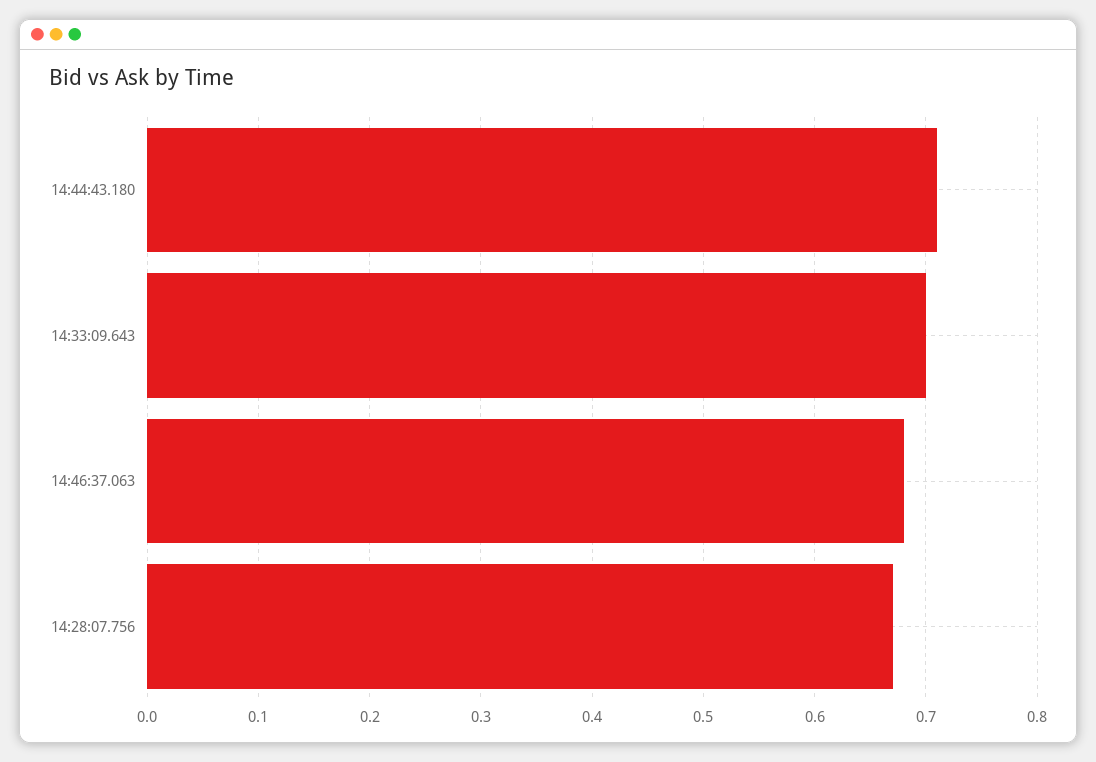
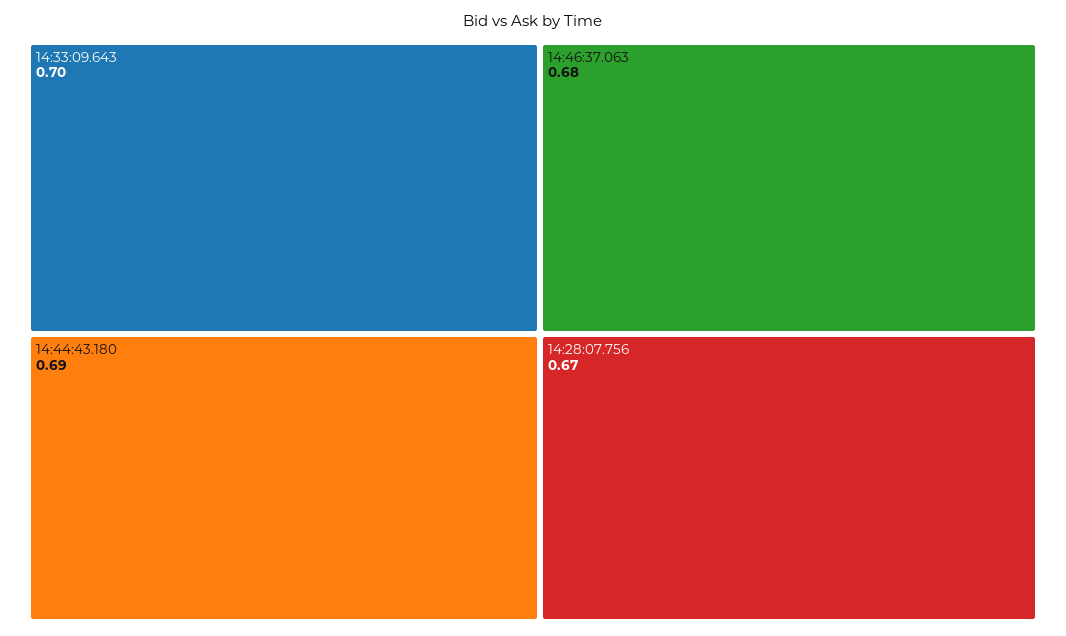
14:44:43.180: 0.71 -> 0.69

